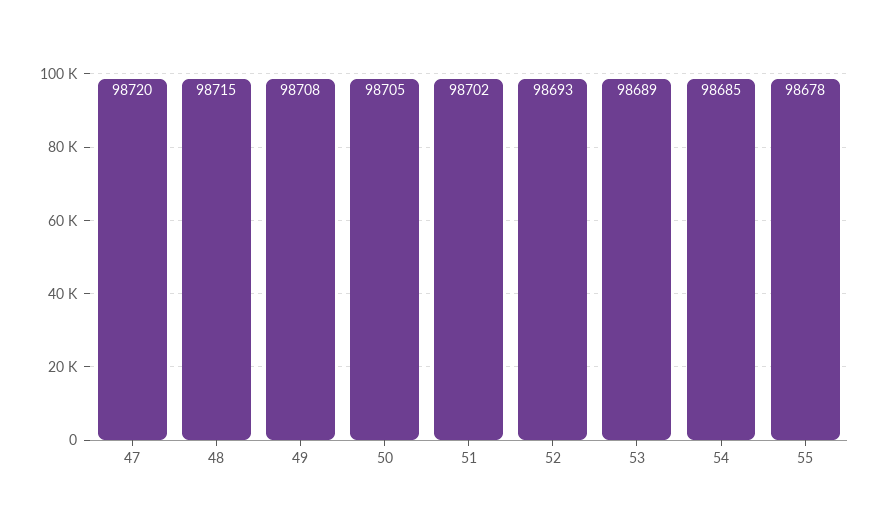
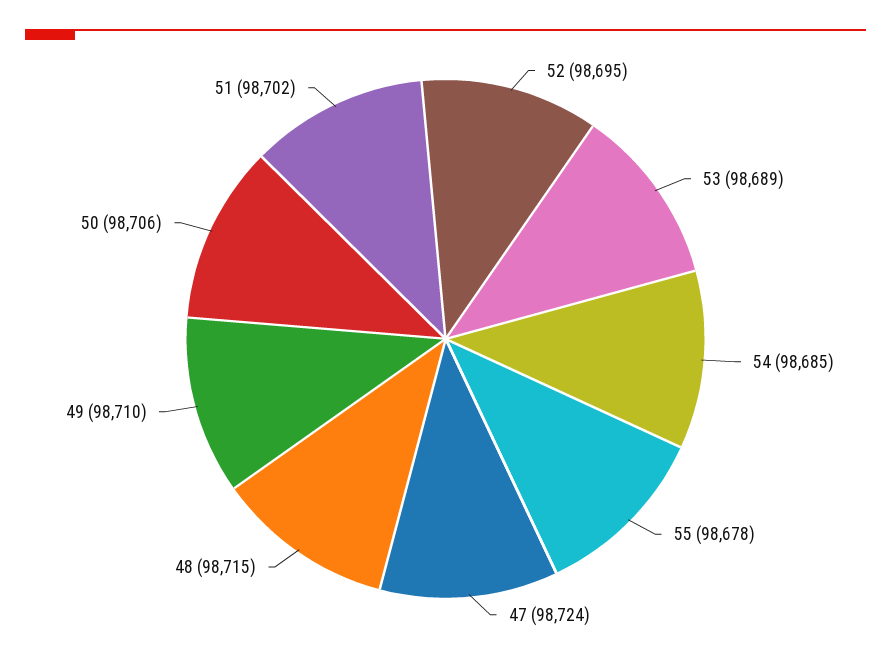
47: 98720 -> 98724
49: 98708 -> 98710
50: 98705 -> 98706
52: 98693 -> 98695

